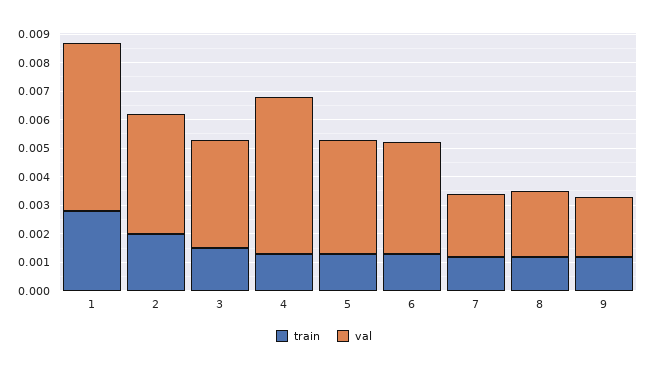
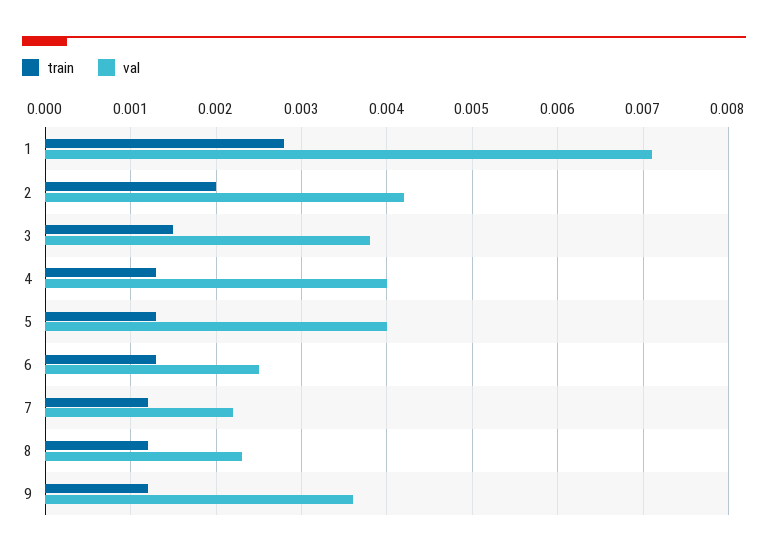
val, 1: 0.006 -> 0.0071
val, 4: 0.0055 -> 0.004
val, 6: 0.004 -> 0.0025
val, 9: 0.002 -> 0.0036

